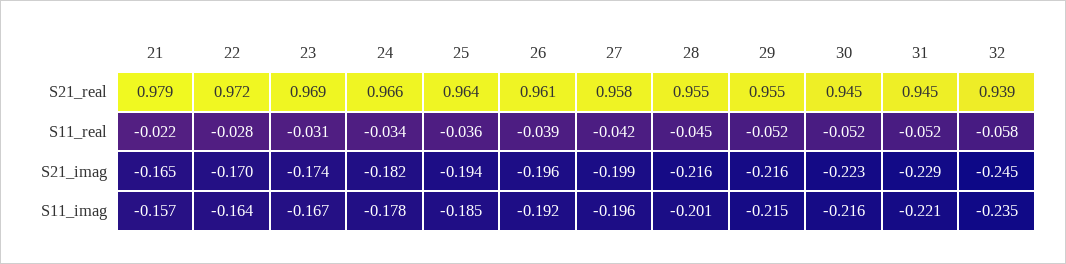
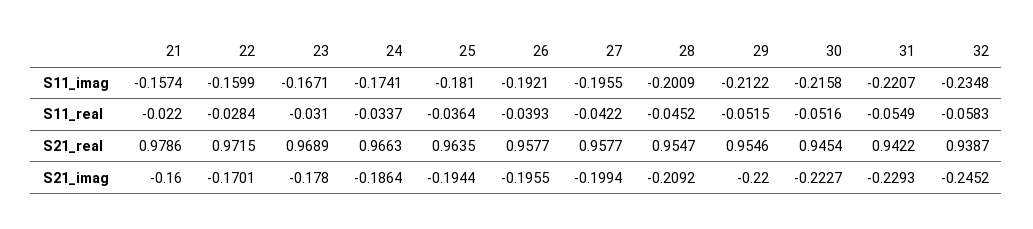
26, S21_real: 0.961 -> 0.9577
31, S21_real: 0.945 -> 0.9422
31, S11_real: -0.052 -> -0.0549
21, S21_imag: -0.165 -> -0.16
23, S21_imag: -0.174 -> -0.178
24, S21_imag: -0.182 -> -0.1864
28, S21_imag: -0.216 -> -0.2092
29, S21_imag: -0.216 -> -0.22
22, S11_imag: -0.164 -> -0.1599
24, S11_imag: -0.178 -> -0.1741
25, S11_imag: -0.185 -> -0.181
29, S11_imag: -0.215 -> -0.2122

